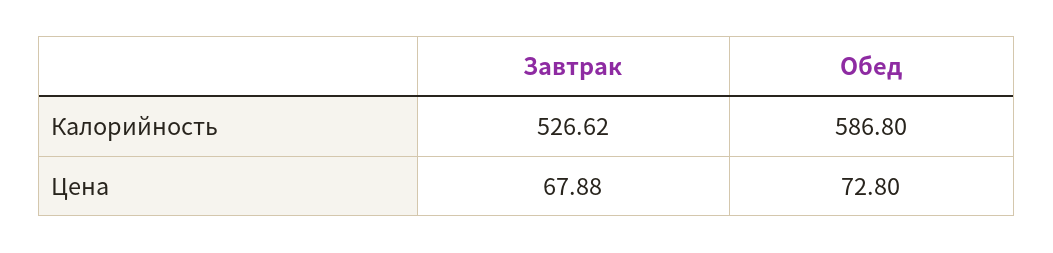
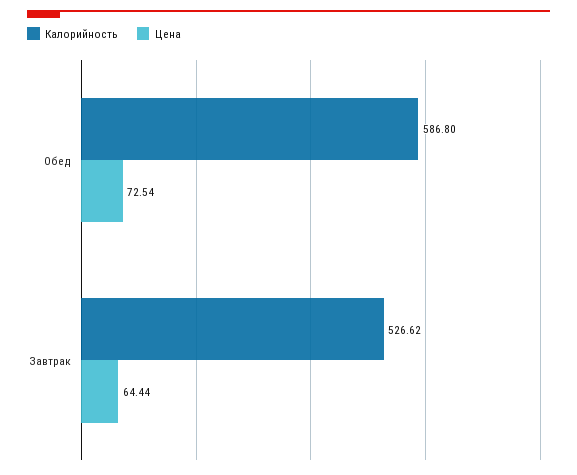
Цена, Завтрак: 67.88 -> 64.44
Цена, Обед: 72.8 -> 72.54

